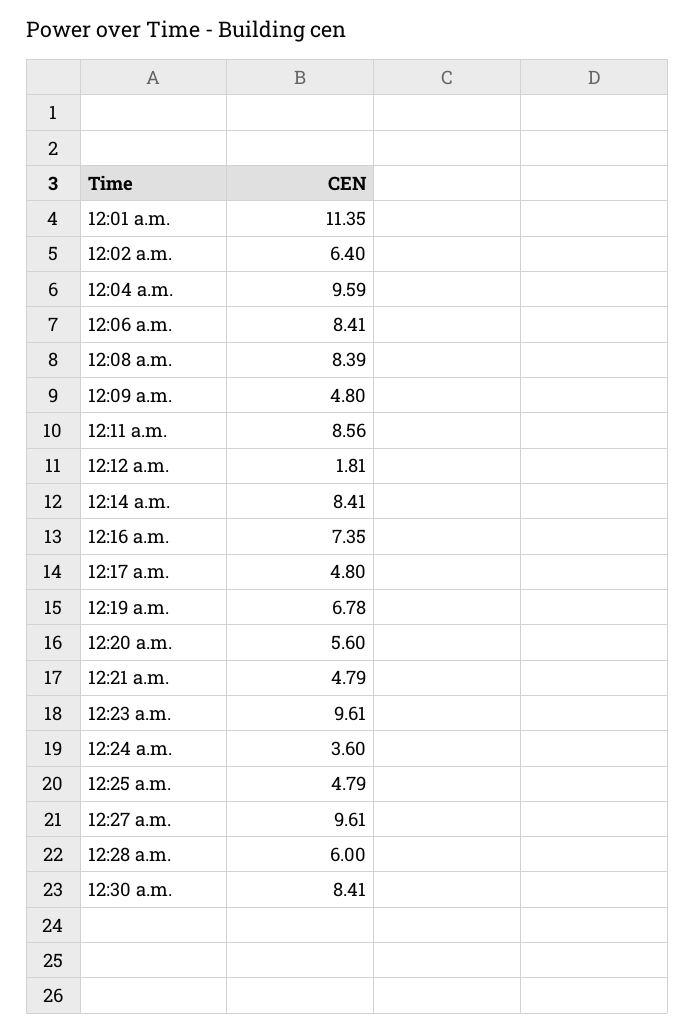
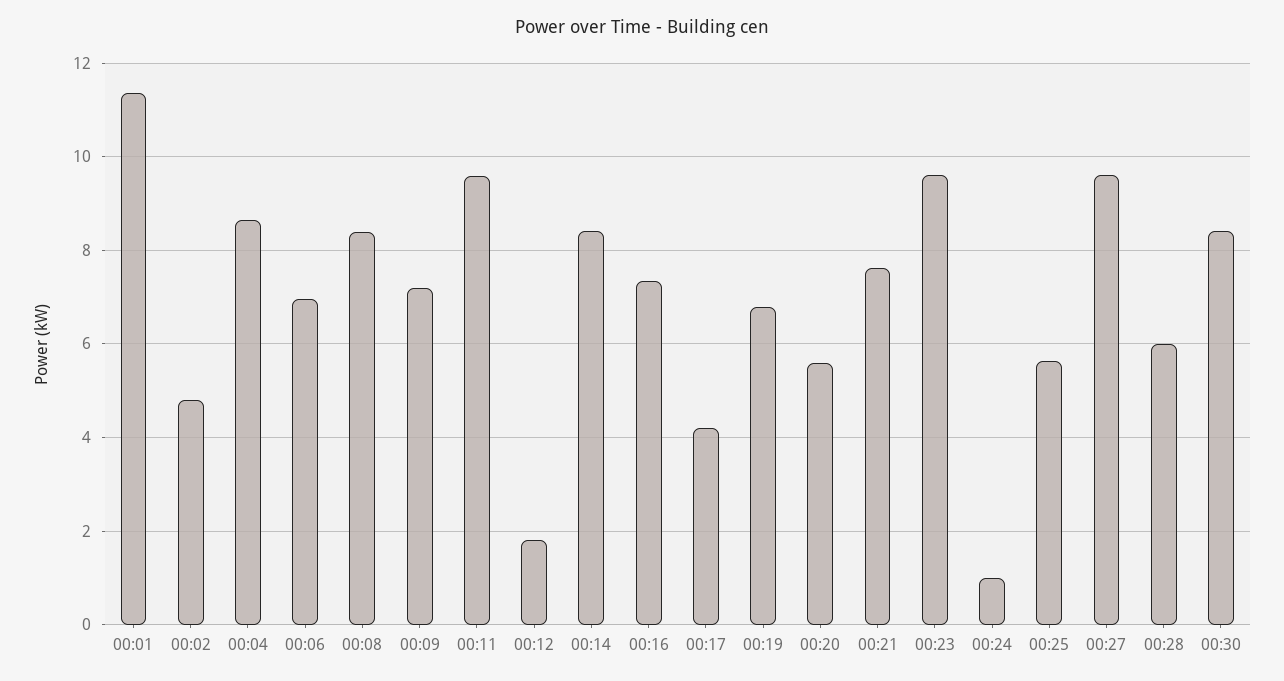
12:02 a.m.: 6.4 -> 4.8
12:04 a.m.: 9.59 -> 8.6
12:06 a.m.: 8.41 -> 7
12:09 a.m.: 4.8 -> 7.2
12:11 a.m.: 8.56 -> 9.6
12:17 a.m.: 4.8 -> 4.2
12:21 a.m.: 4.79 -> 7.6
12:24 a.m.: 3.6 -> 1
12:25 a.m.: 4.79 -> 5.6

